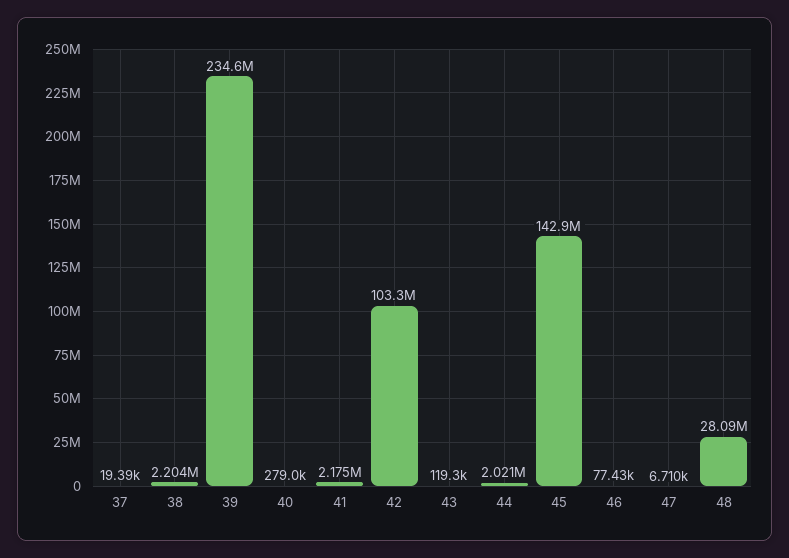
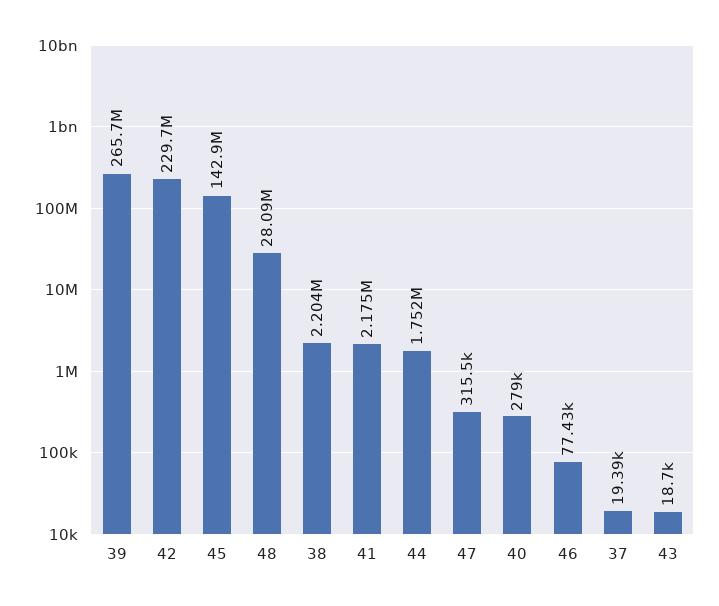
39: 234600000 -> 265700000
42: 103300000 -> 229700000
43: 119300 -> 18700
44: 2021000 -> 1752000
47: 6710 -> 315500

